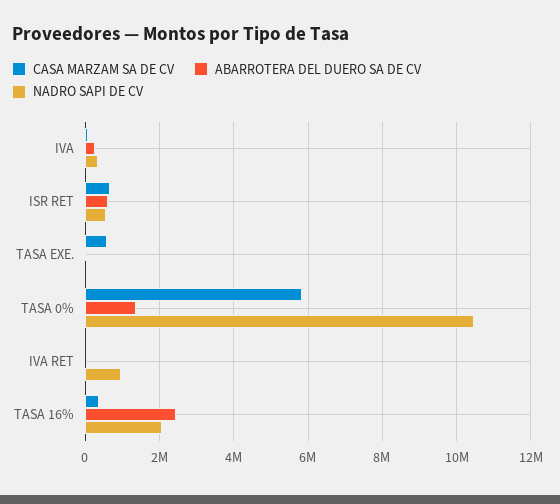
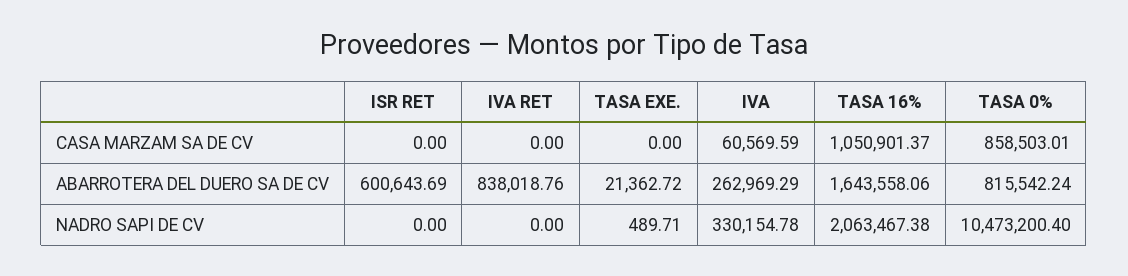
CASA MARZAM SA DE CV, ISR RET: 600000 -> 0
NADRO SAPI DE CV, ISR RET: 600000 -> 0
CASA MARZAM SA DE CV, TASA EXE.: 600000 -> 0
CASA MARZAM SA DE CV, TASA 0%: 5800000 -> 858503.01
ABARROTERA DEL DUERO SA DE CV, TASA 0%: 1400000 -> 815542.24
ABARROTERA DEL DUERO SA DE CV, IVA RET: 0 -> 838018.76
NADRO SAPI DE CV, IVA RET: 1000000 -> 0
CASA MARZAM SA DE CV, TASA 16%: 400000 -> 1050901.37
ABARROTERA DEL DUERO SA DE CV, TASA 16%: 2400000 -> 1643558.06

